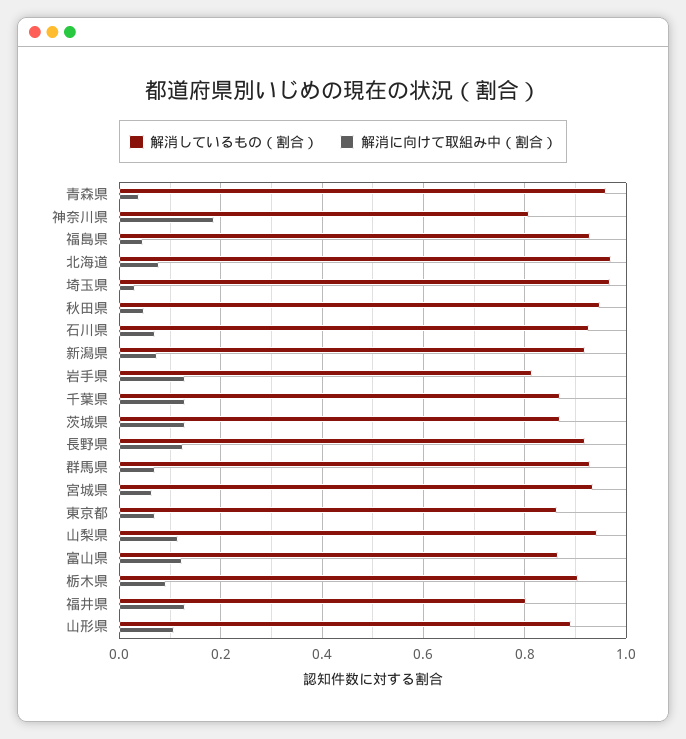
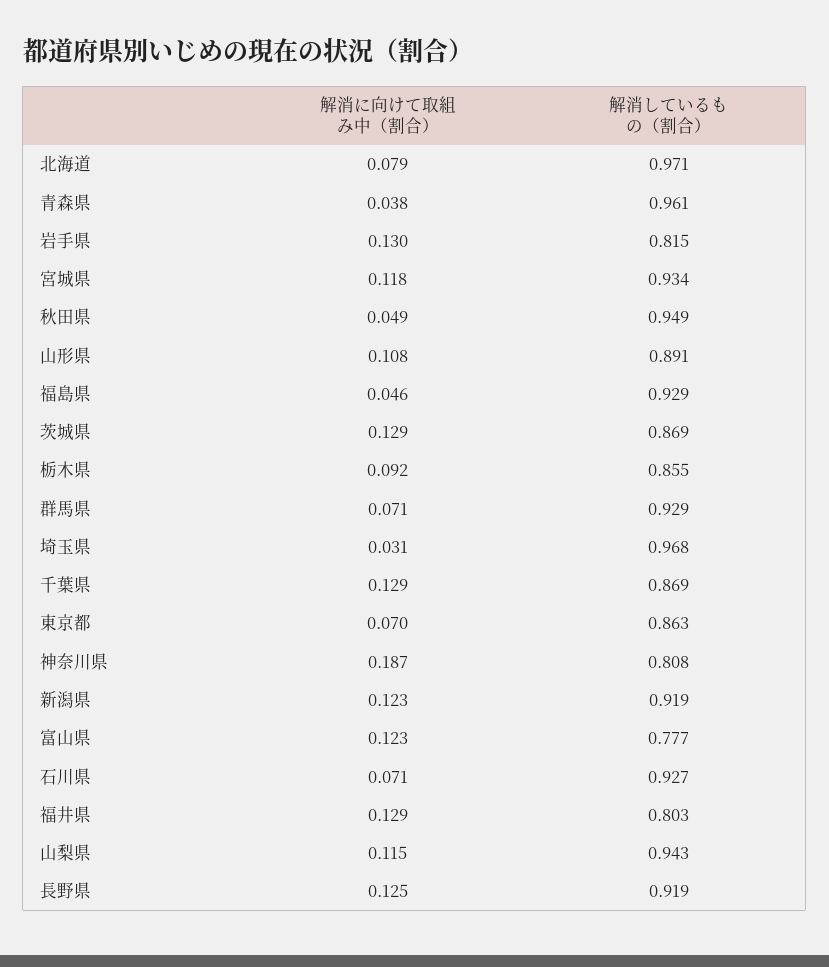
解消に向けて取組み中（割合）, 新潟県: 0.08 -> 0.123
解消に向けて取組み中（割合）, 宮城県: 0.06 -> 0.118
解消しているもの（割合）, 富山県: 0.86 -> 0.777
解消しているもの（割合）, 栃木県: 0.9 -> 0.855

